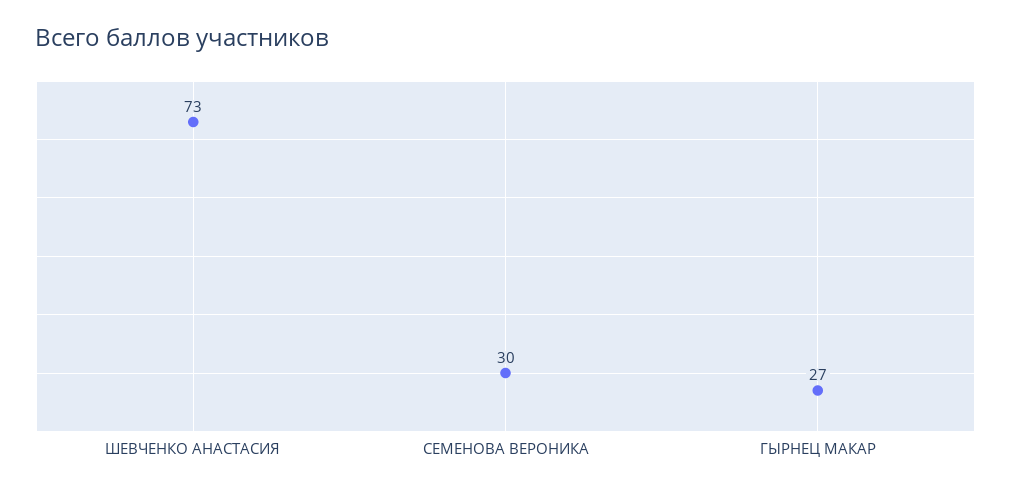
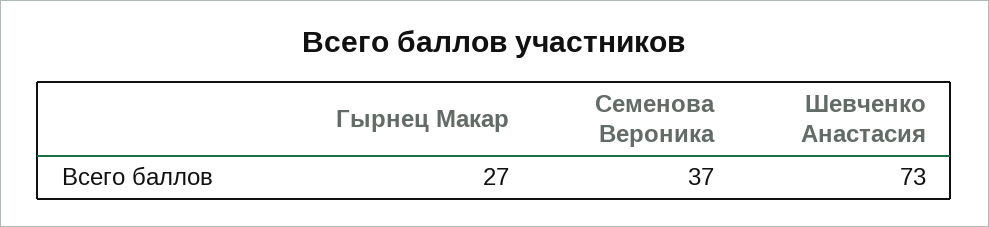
СЕМЕНОВА ВЕРОНИКА: 30 -> 37

